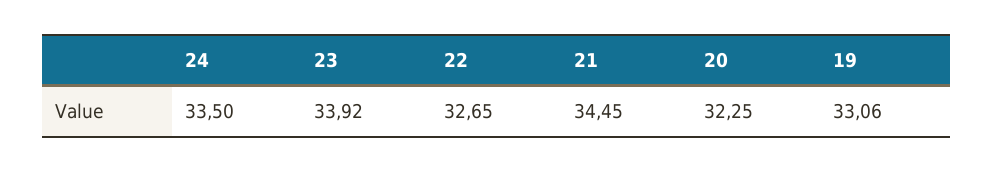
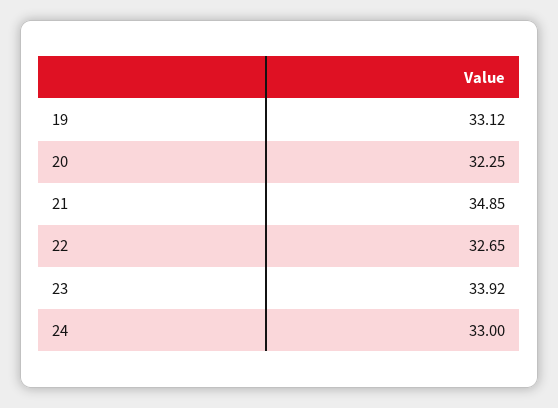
24: 33.5 -> 33
21: 34.45 -> 34.85
19: 33.06 -> 33.12

